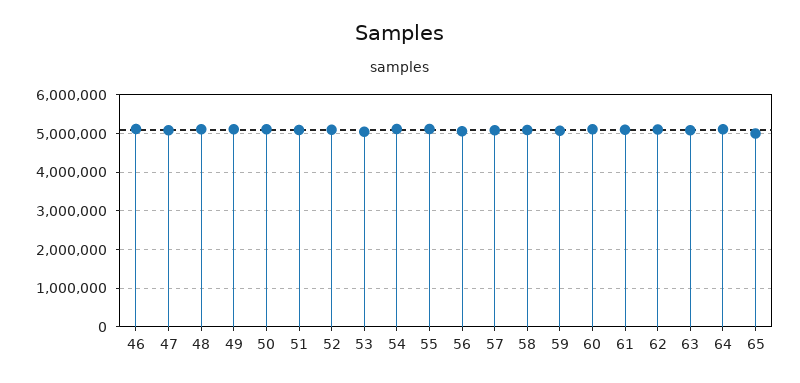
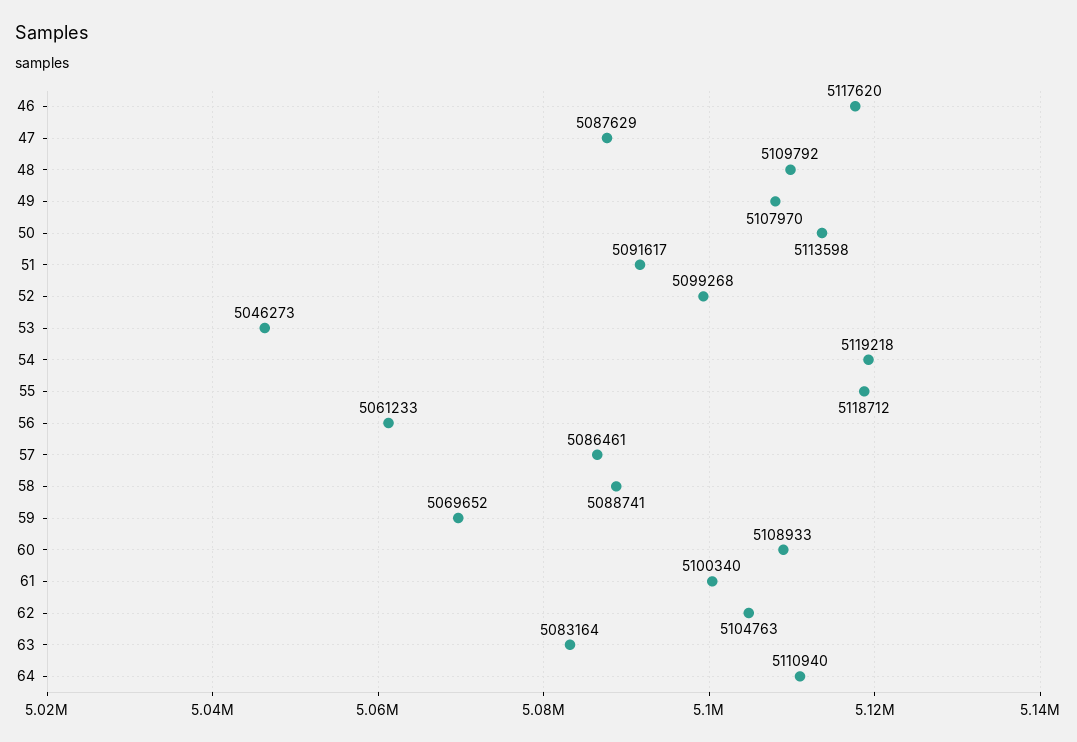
65: 5000000 -> none

